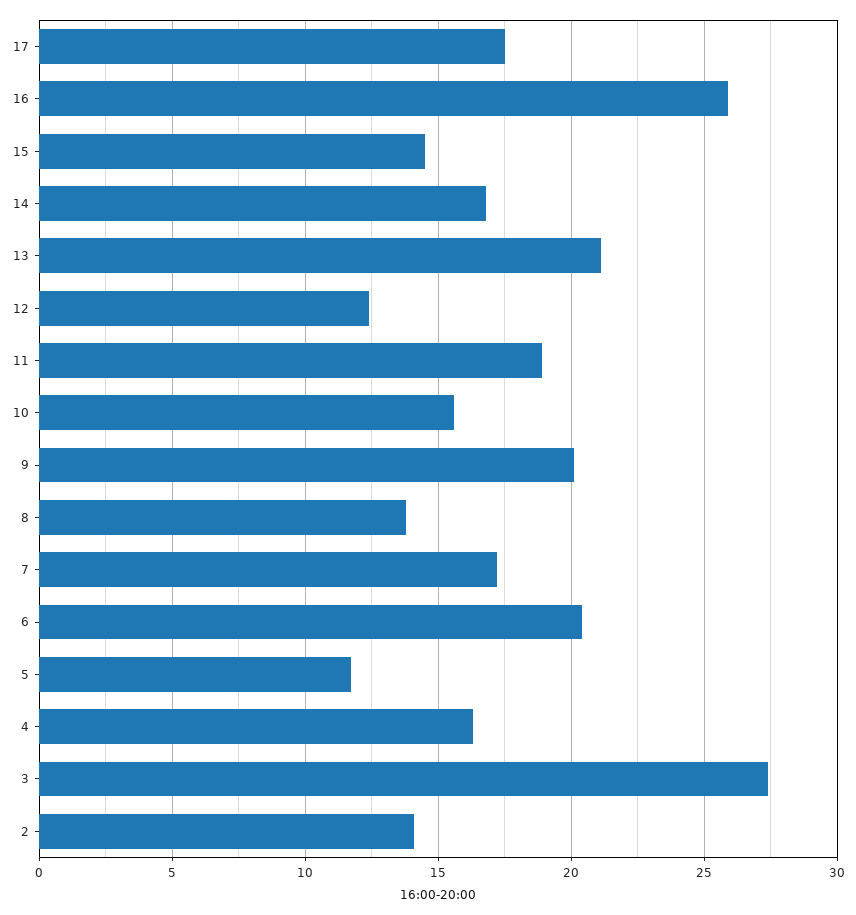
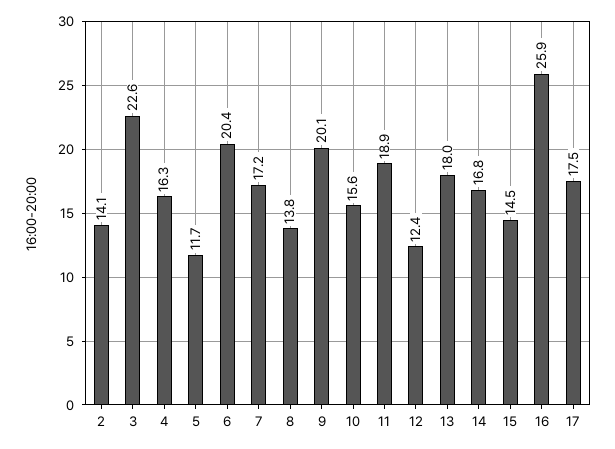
13: 21 -> 18
3: 27.5 -> 22.6

